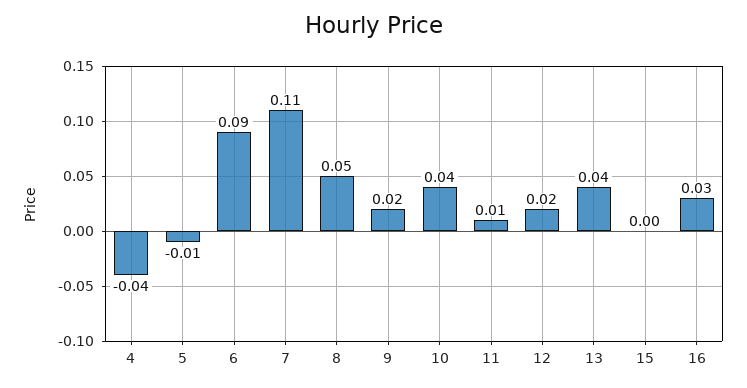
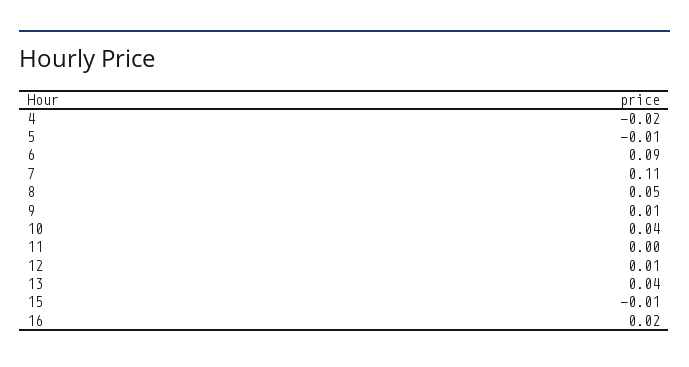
4: -0.04 -> -0.02
9: 0.02 -> 0.01
11: 0.01 -> 0
12: 0.02 -> 0.01
15: 0 -> -0.01
16: 0.03 -> 0.02

